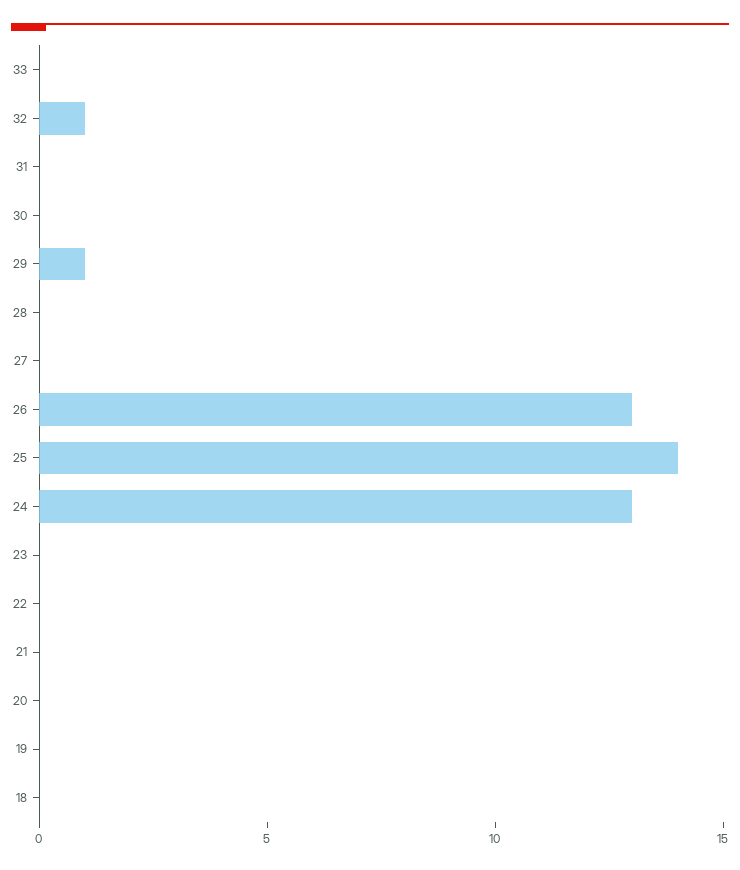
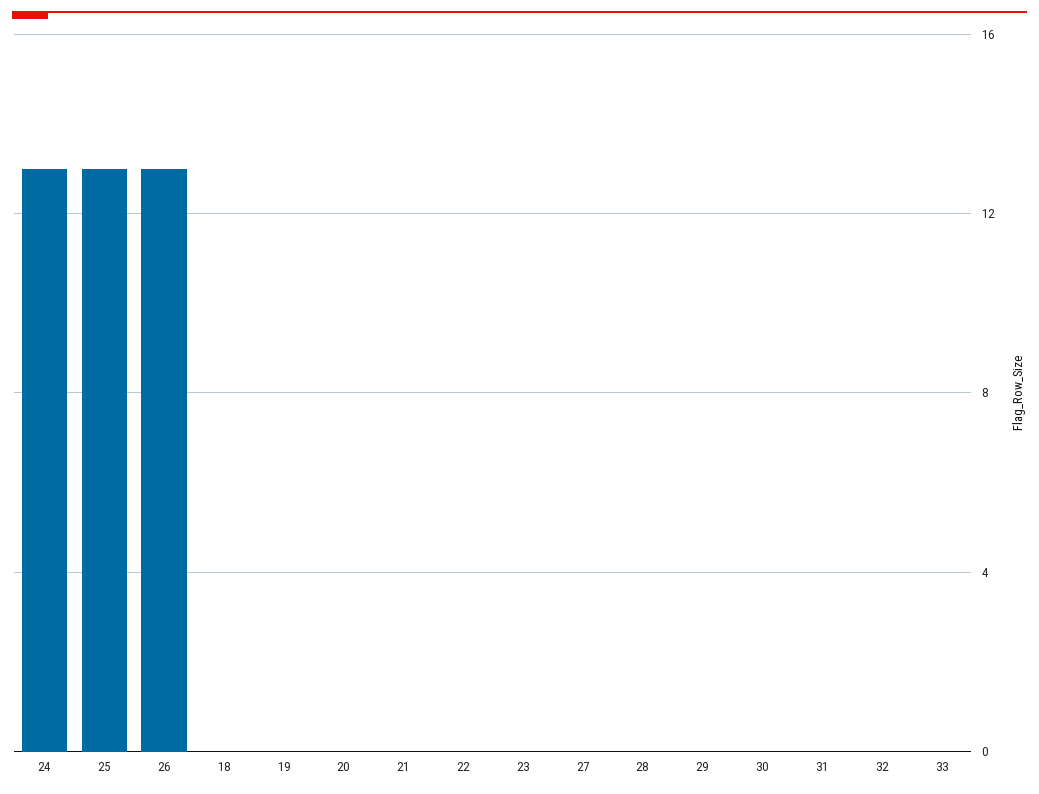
32: 1 -> 0
29: 1 -> 0
25: 14 -> 13

